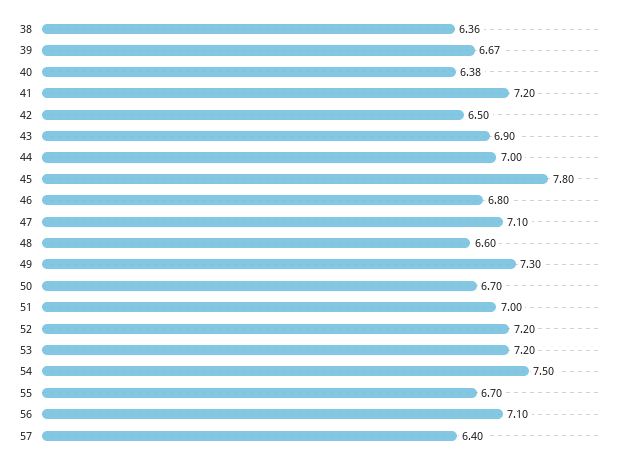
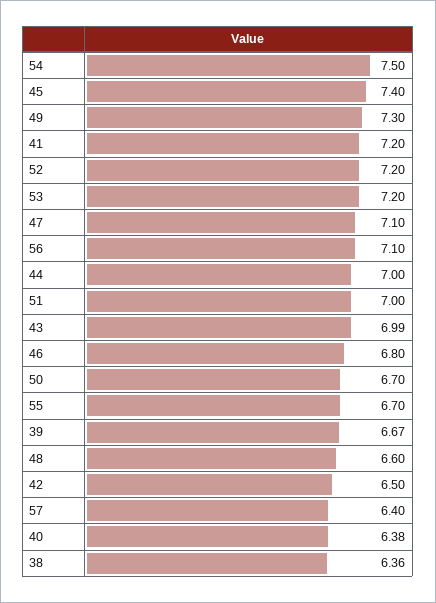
43: 6.9 -> 6.99
45: 7.8 -> 7.4

